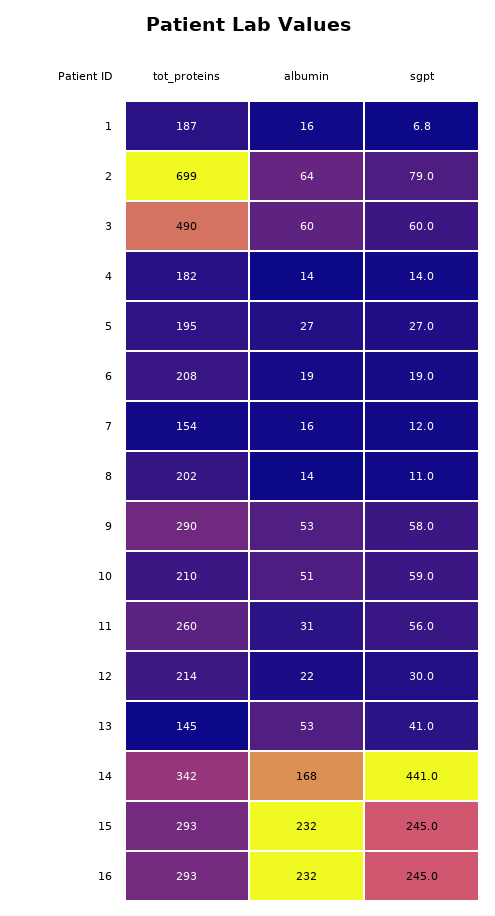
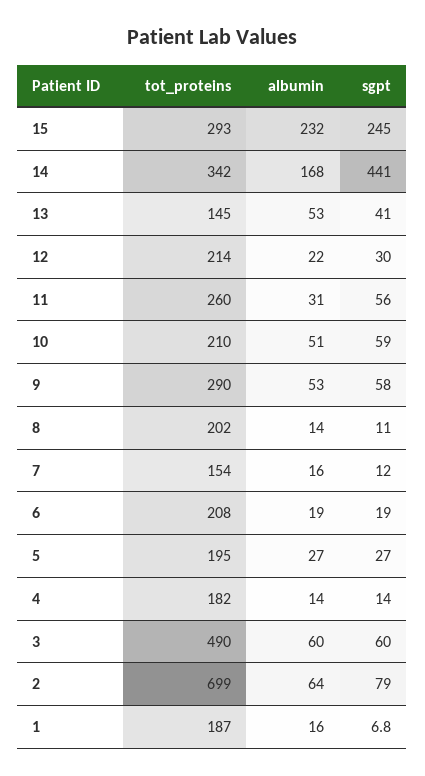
tot_proteins, 16: 293 -> none
albumin, 16: 232 -> none
sgpt, 16: 245 -> none

